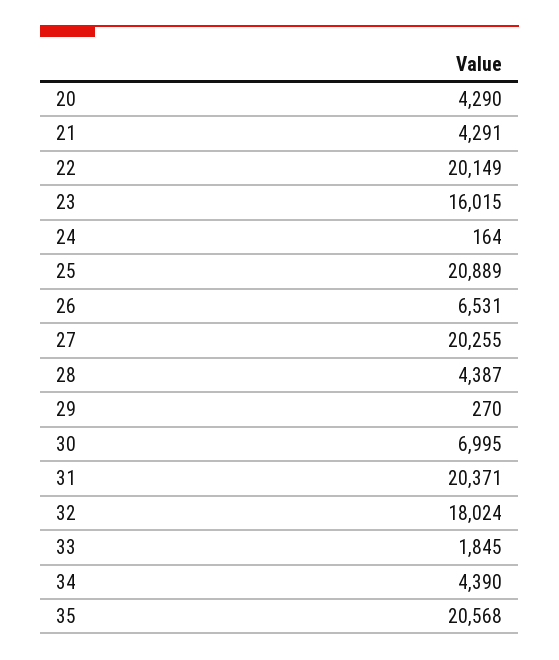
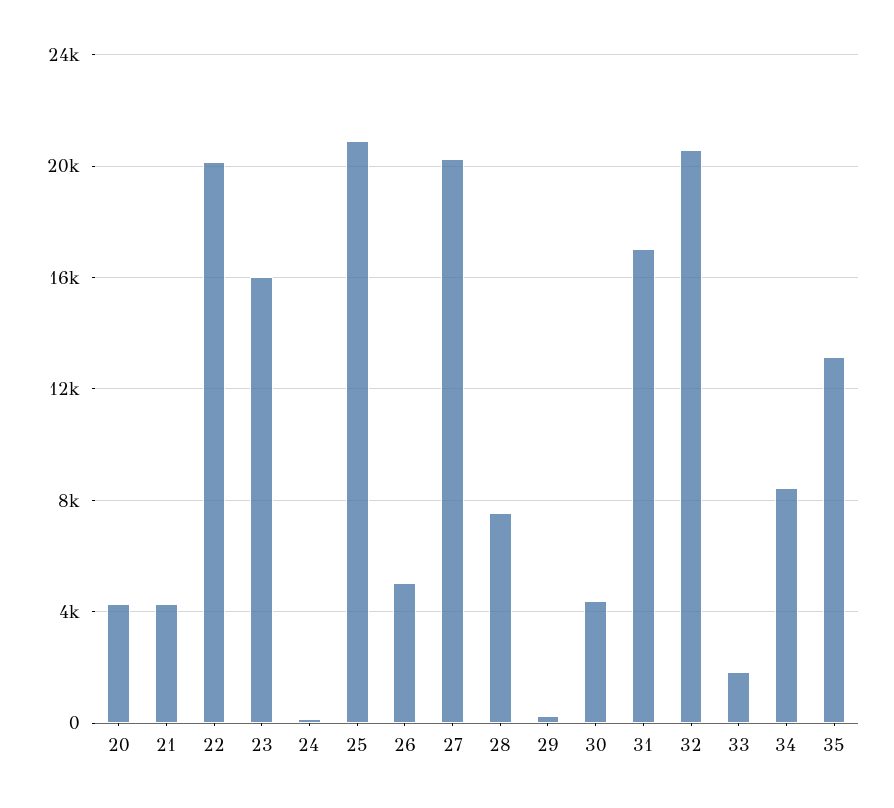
26: 6531 -> 5000
28: 4387 -> 7500
30: 6995 -> 4500
31: 20371 -> 17000
32: 18024 -> 20500
34: 4390 -> 8500
35: 20568 -> 13000

